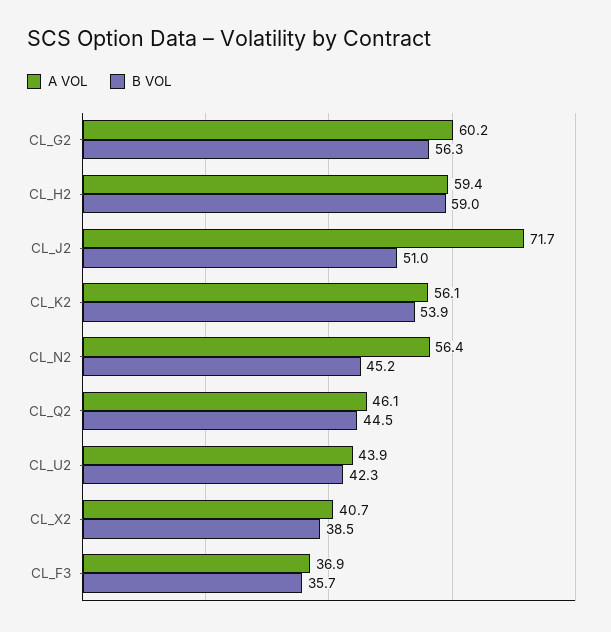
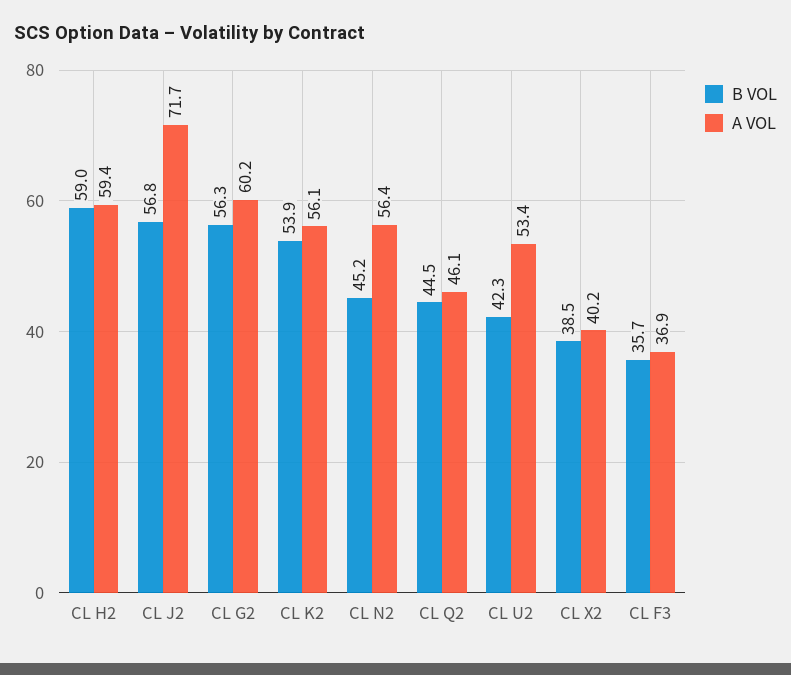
B VOL, CL_J2: 51 -> 56.8
A VOL, CL_U2: 43.9 -> 53.4
A VOL, CL_X2: 40.7 -> 40.2

